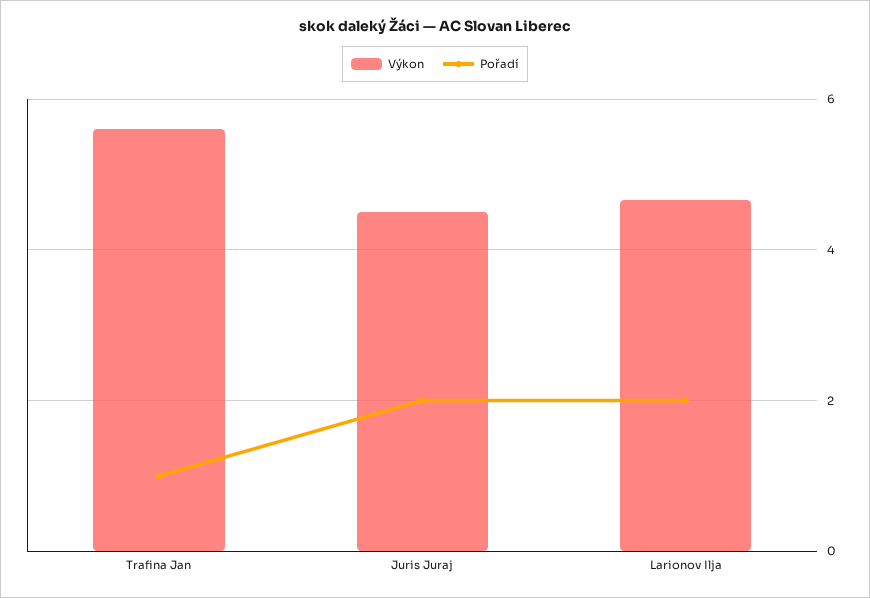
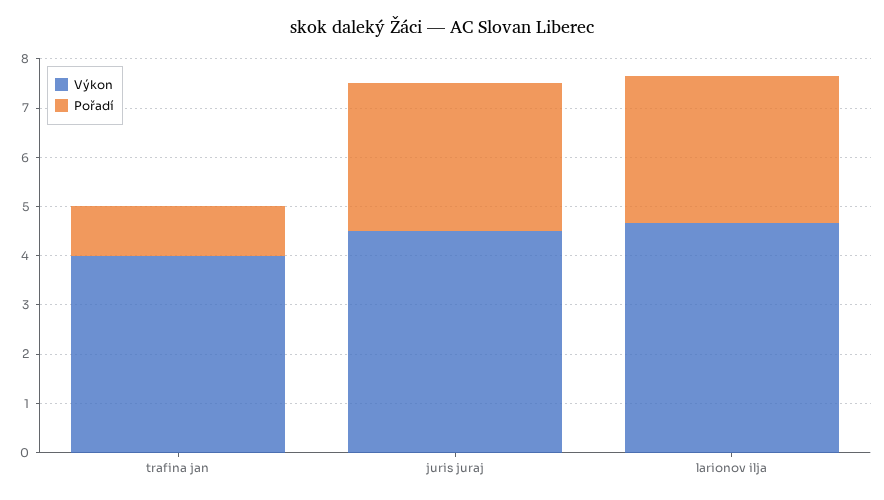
Výkon, Trafina Jan: 5.6 -> 4
Pořadí, Juris Juraj: 2 -> 3
Pořadí, Larionov Ilja: 2 -> 3

